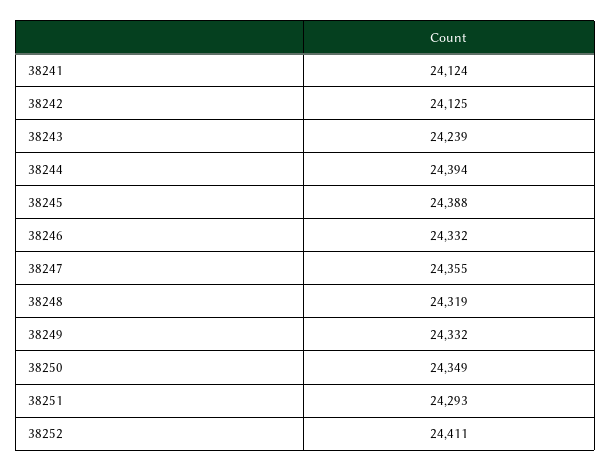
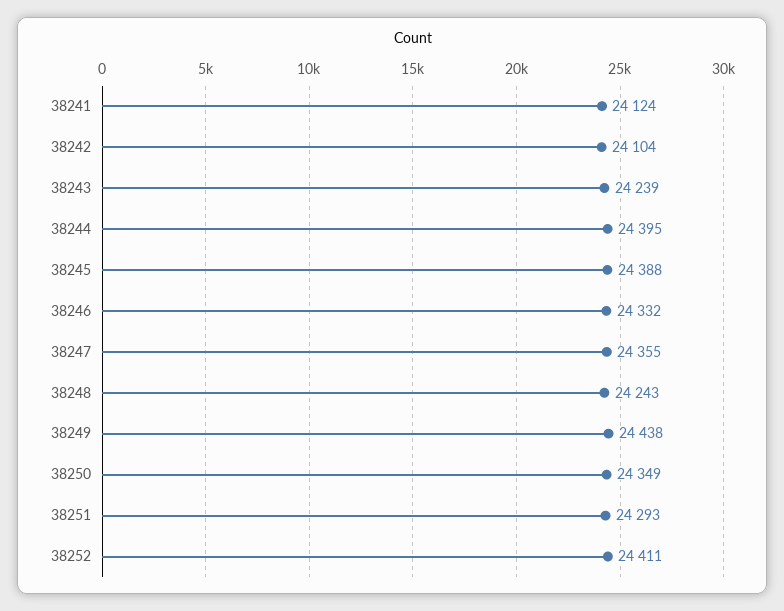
38242: 24125 -> 24104
38244: 24394 -> 24395
38248: 24319 -> 24243
38249: 24332 -> 24438

